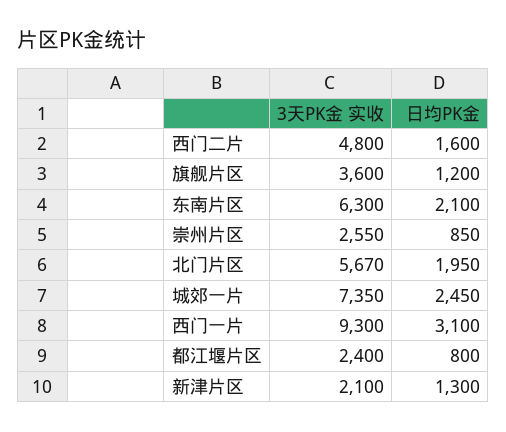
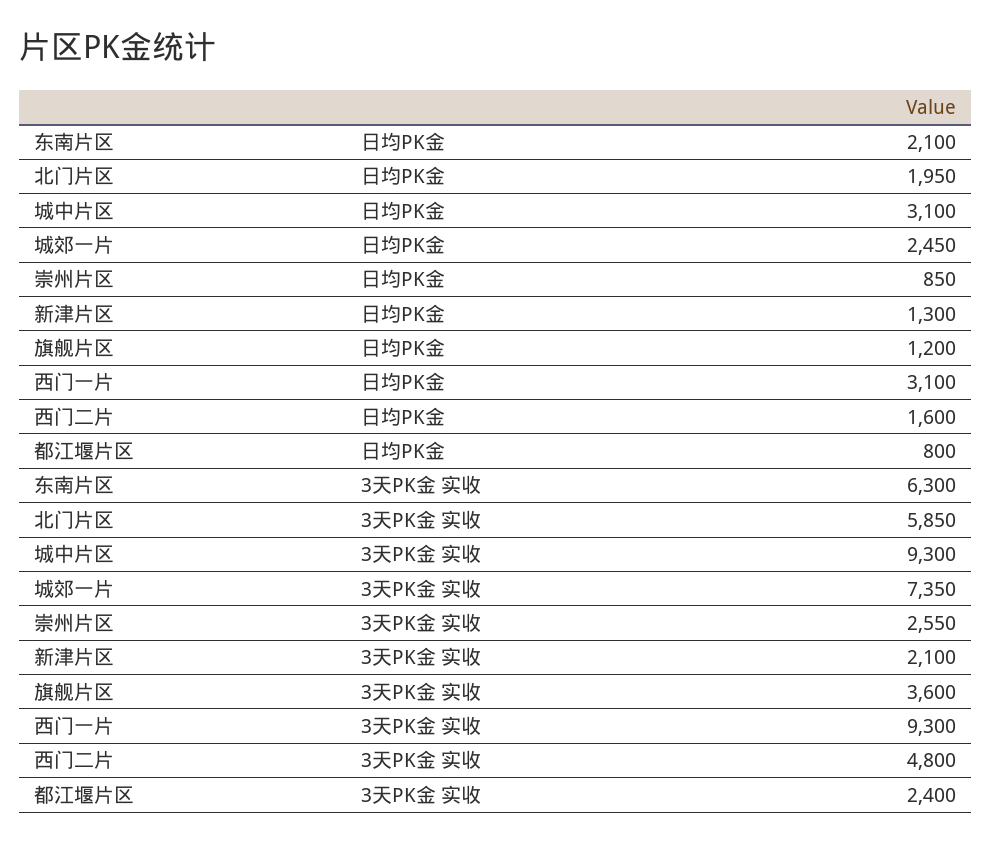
3天PK金 实收, 北门片区: 5670 -> 5850
日均PK金, 城中片区: none -> 3100
3天PK金 实收, 城中片区: none -> 9300

